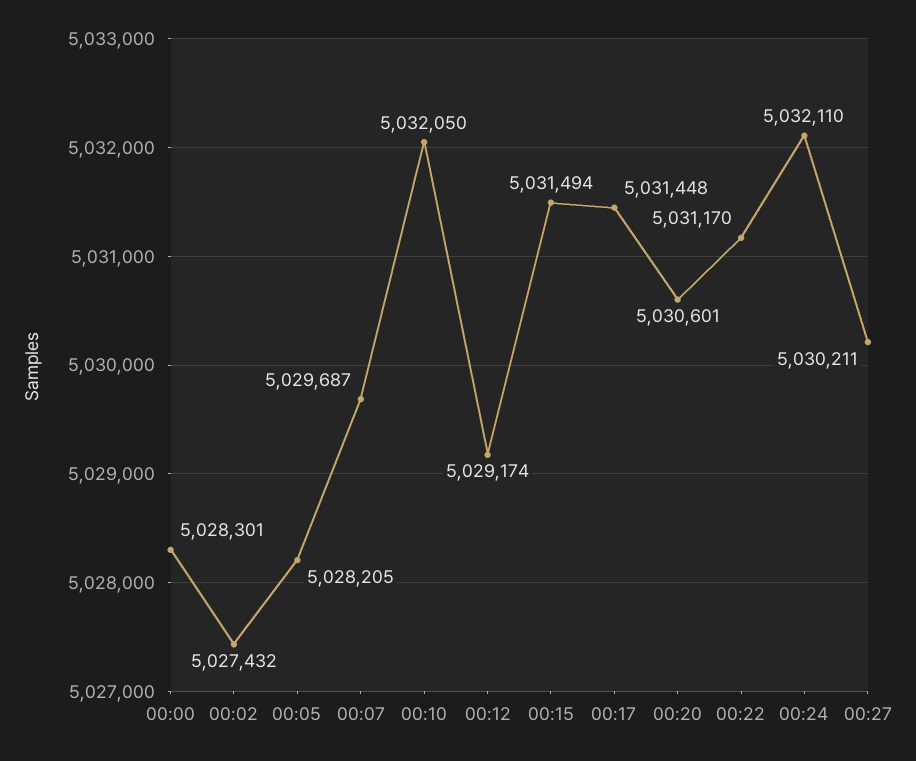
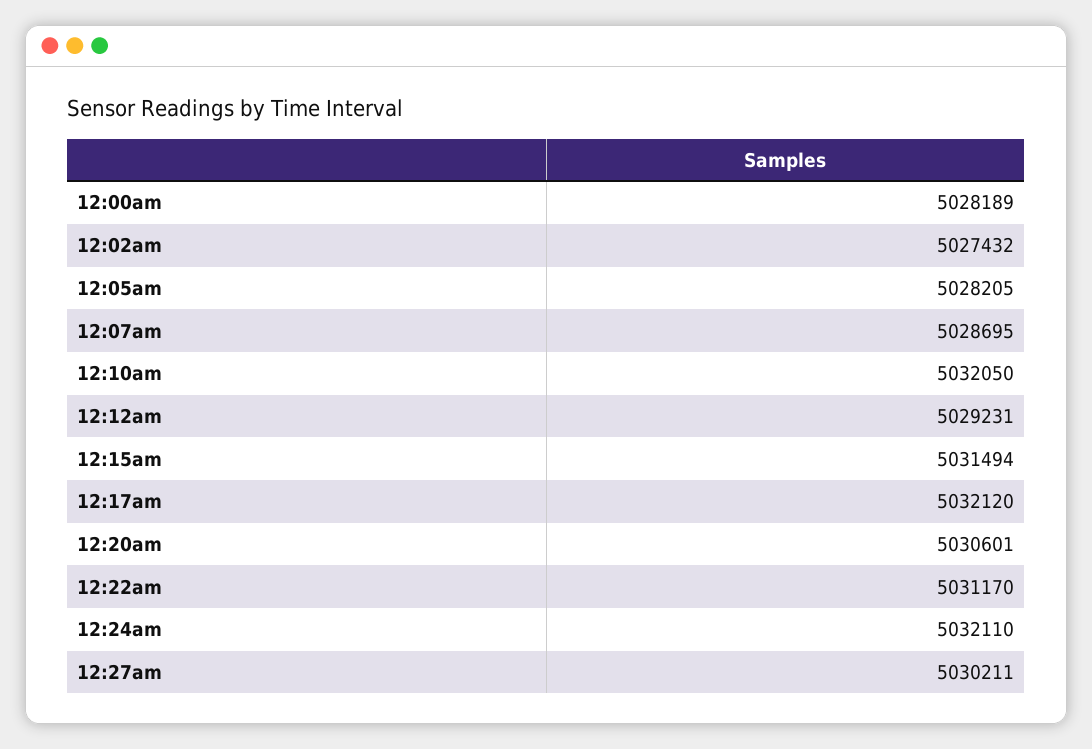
00:00: 5028301 -> 5028189
00:07: 5029687 -> 5028695
00:12: 5029174 -> 5029231
00:17: 5031448 -> 5032120

